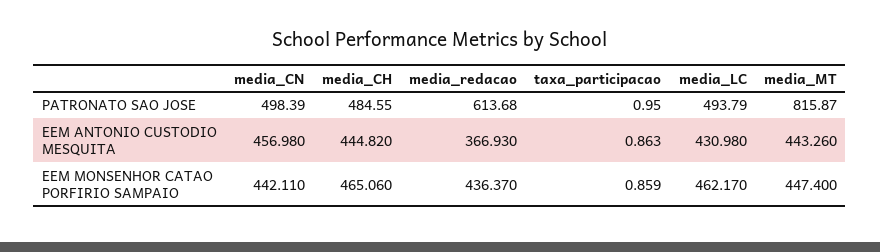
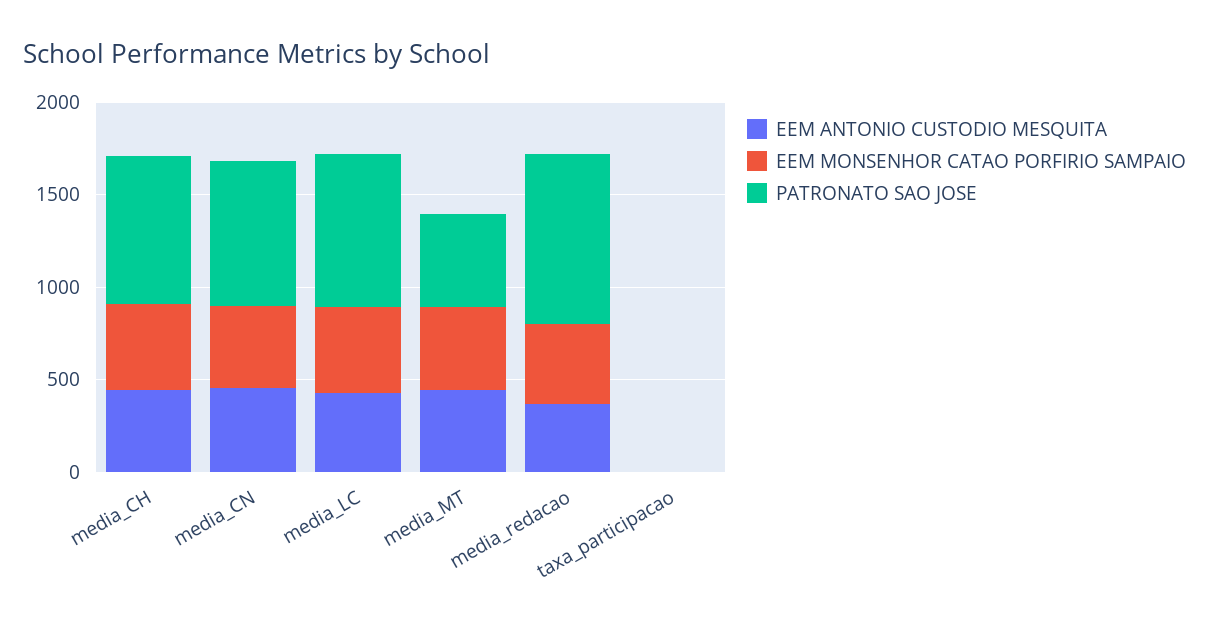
PATRONATO SAO JOSE, media_CN: 498.39 -> 800
PATRONATO SAO JOSE, media_CH: 484.55 -> 800
PATRONATO SAO JOSE, media_redacao: 613.68 -> 900
PATRONATO SAO JOSE, media_LC: 493.79 -> 800
PATRONATO SAO JOSE, media_MT: 815.87 -> 500

